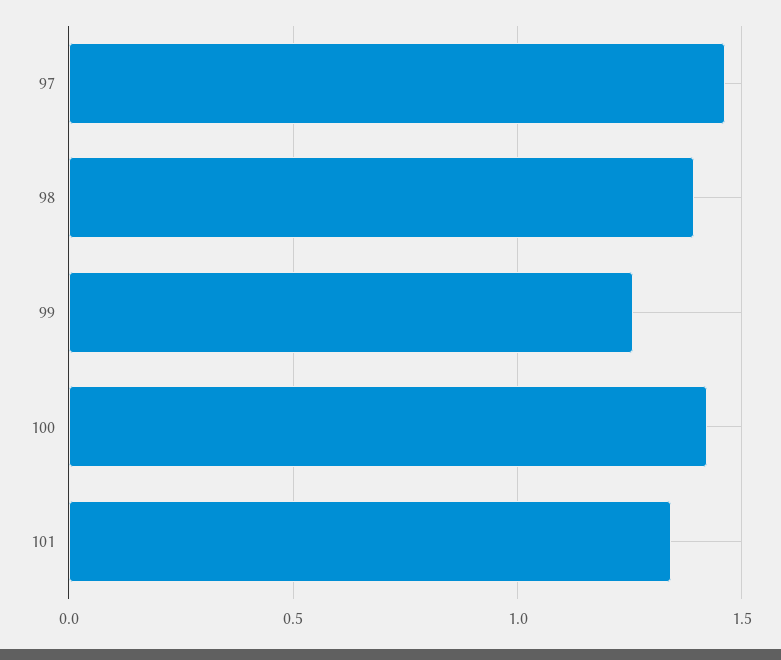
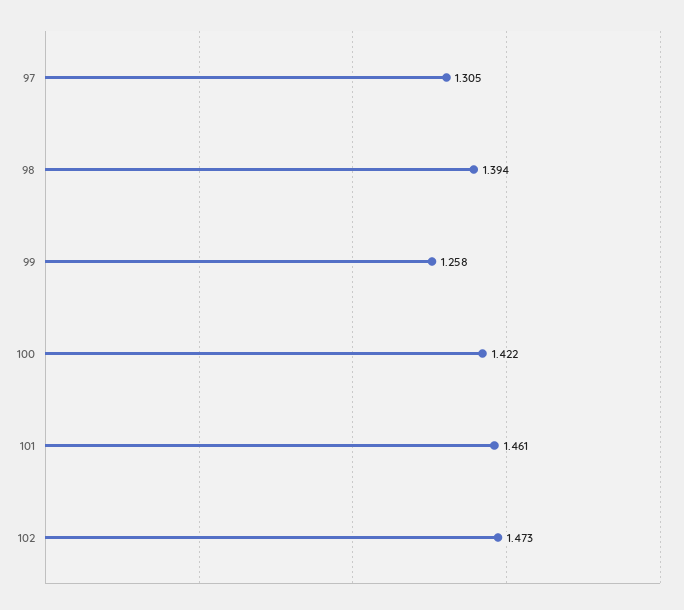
97: 1.45 -> 1.305
101: 1.35 -> 1.461
102: none -> 1.473

